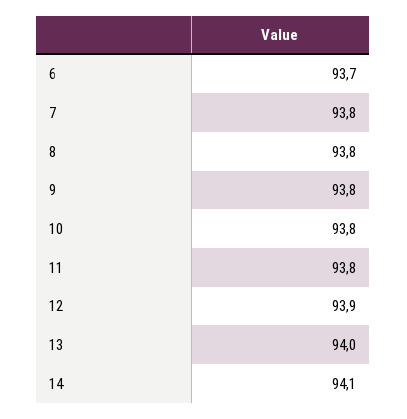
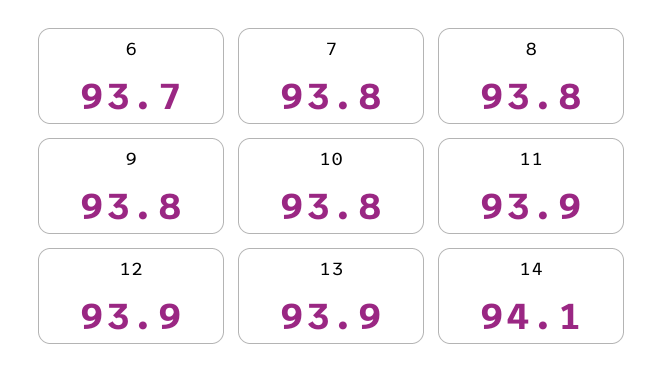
11: 93.8 -> 93.9
13: 94 -> 93.9

